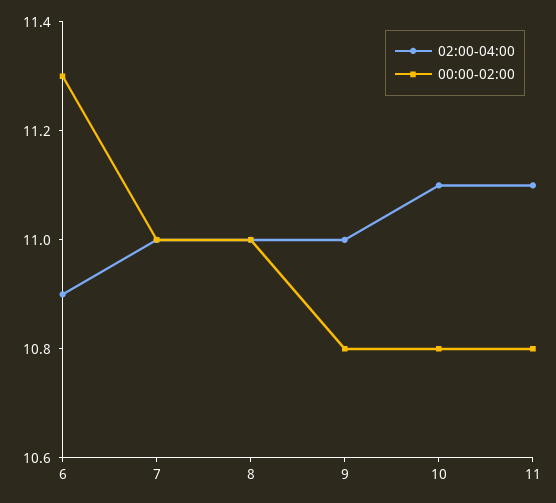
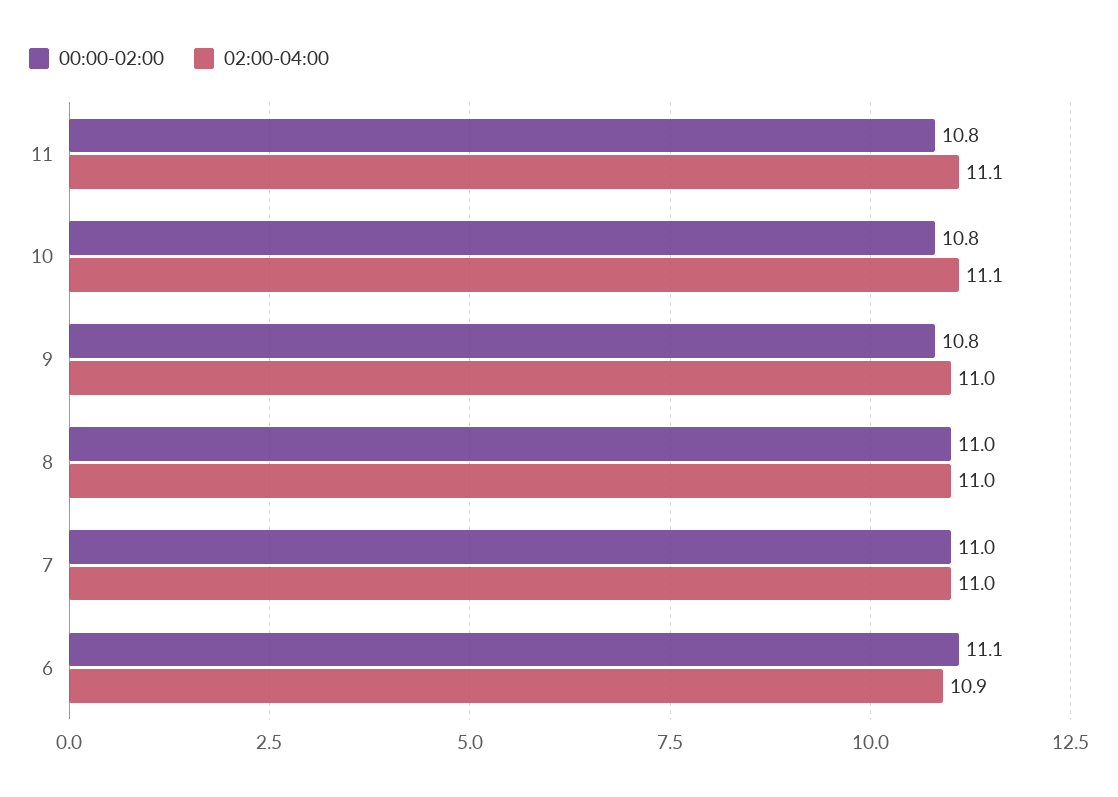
00:00-02:00, 6: 11.3 -> 11.1

